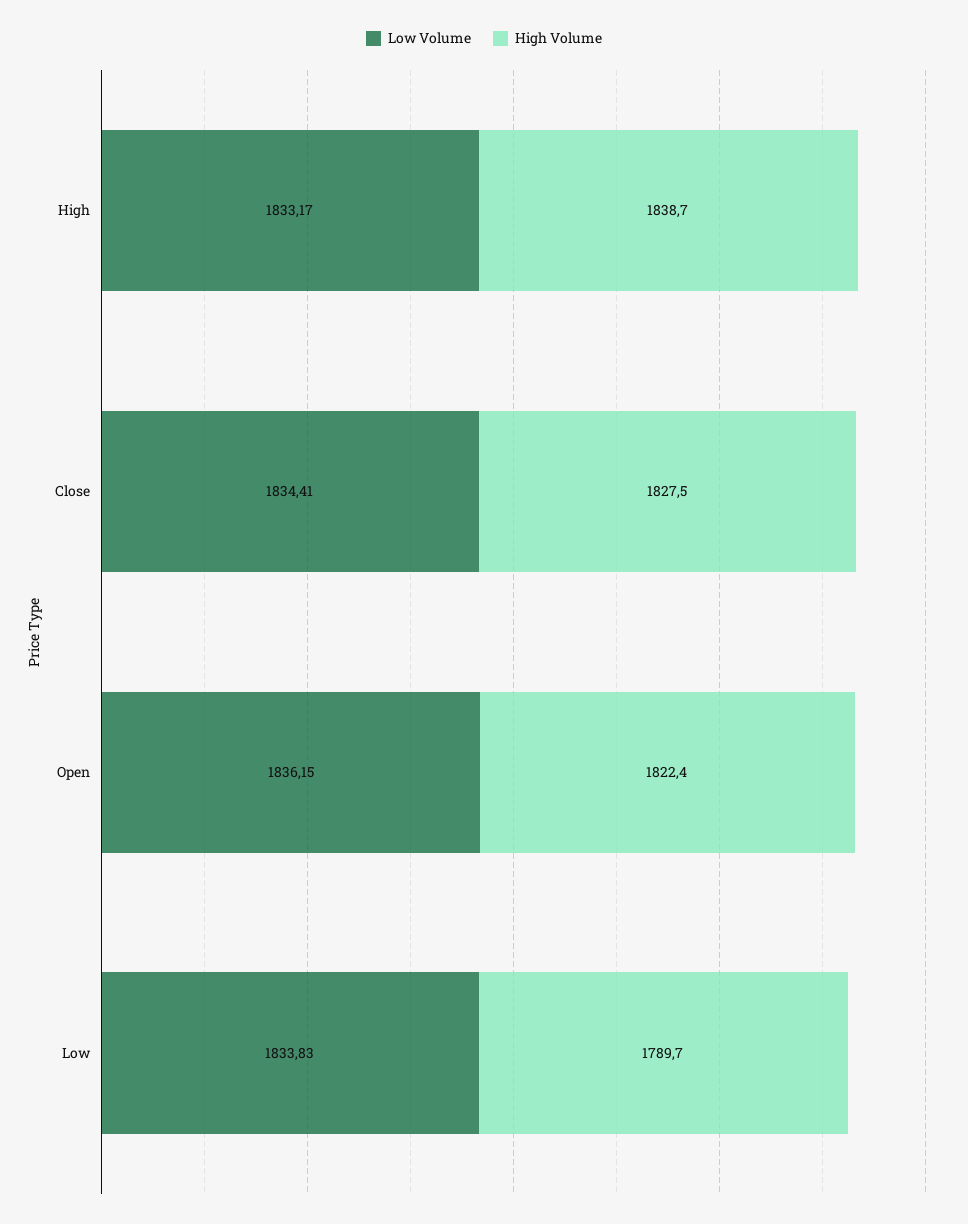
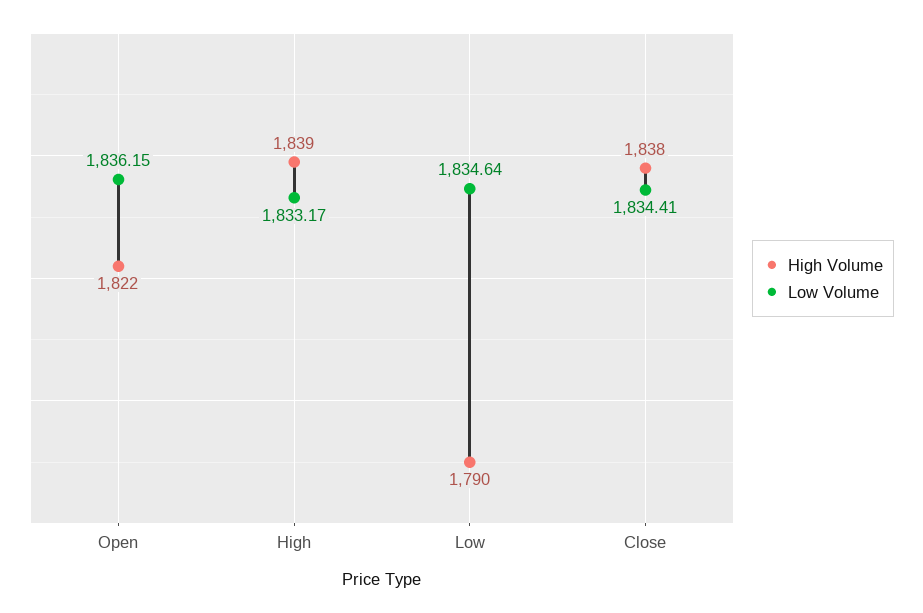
High Volume, Close: 1827.5 -> 1838
Low Volume, Low: 1833.83 -> 1834.64

